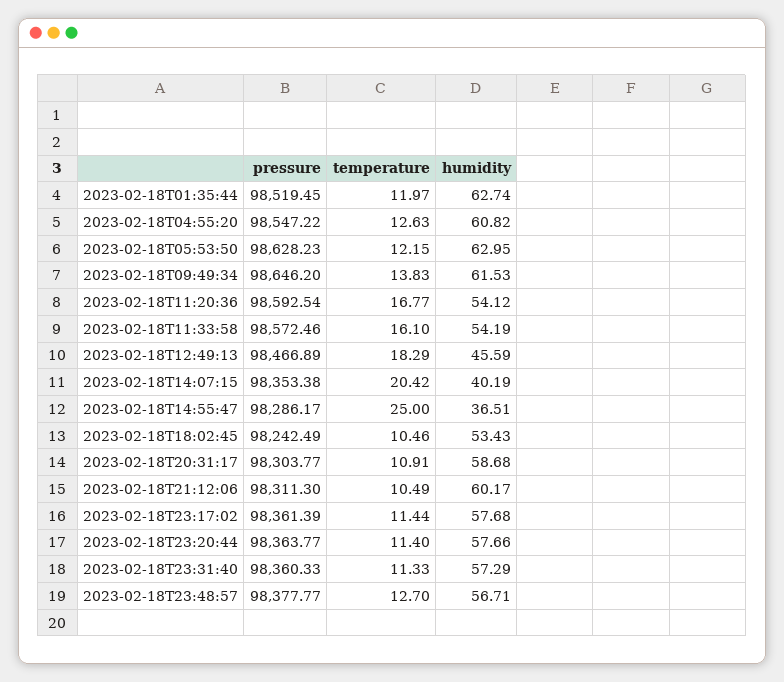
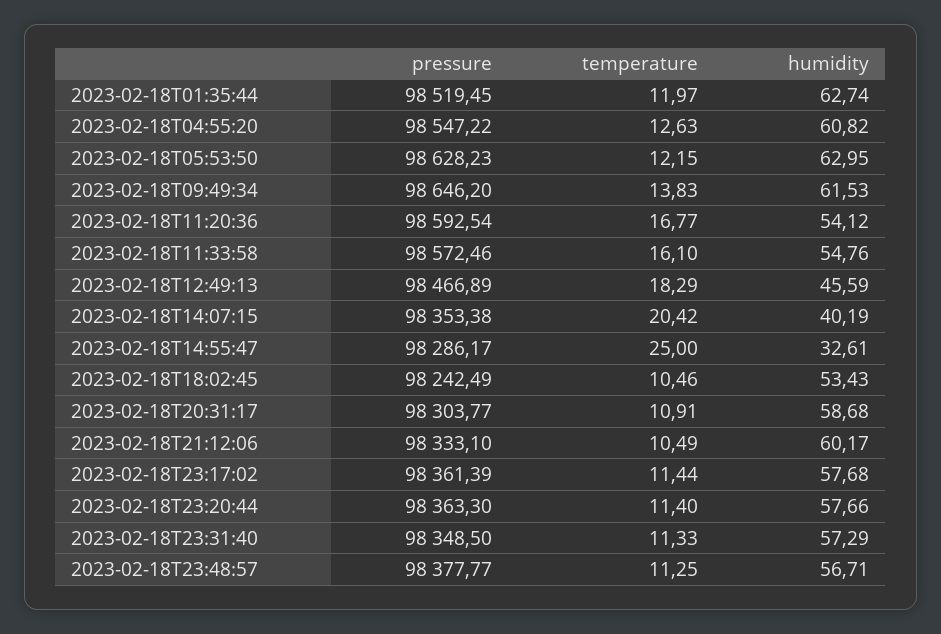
humidity, 2023-02-18T11:33:58: 54.19 -> 54.76
humidity, 2023-02-18T14:55:47: 36.51 -> 32.61
pressure, 2023-02-18T21:12:06: 98311.3 -> 98333.1
pressure, 2023-02-18T23:20:44: 98363.77 -> 98363.3
pressure, 2023-02-18T23:31:40: 98360.33 -> 98348.5
temperature, 2023-02-18T23:48:57: 12.7 -> 11.25

